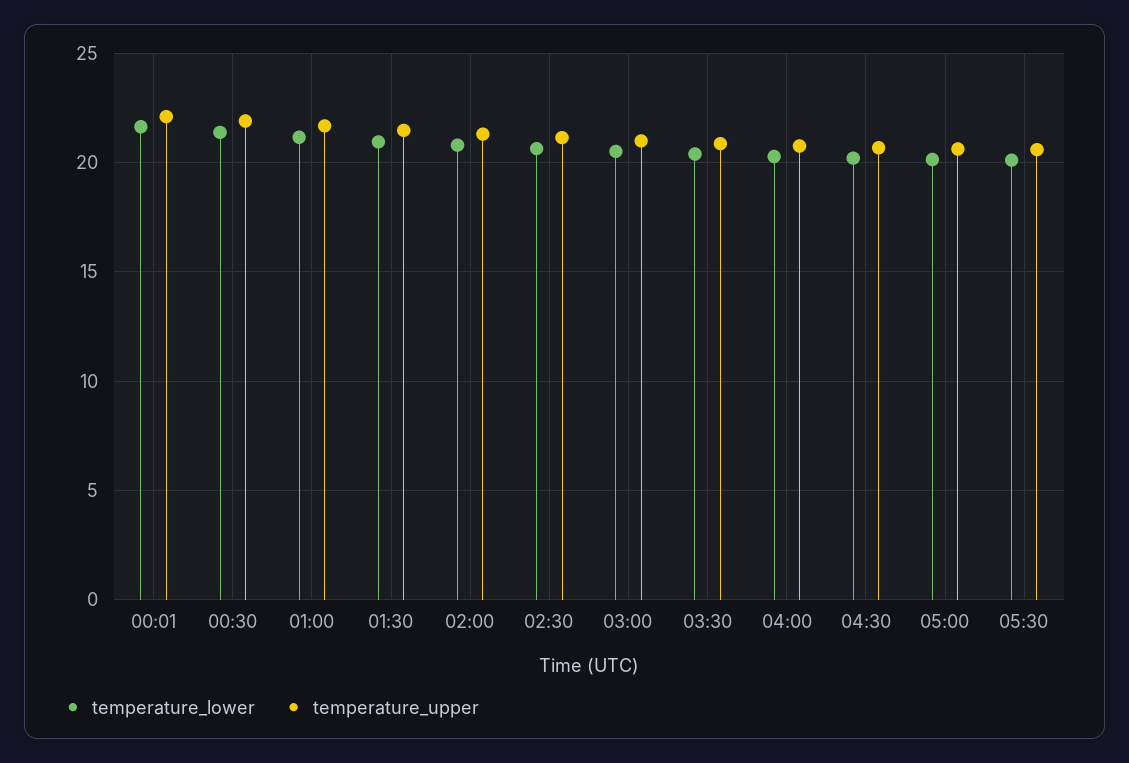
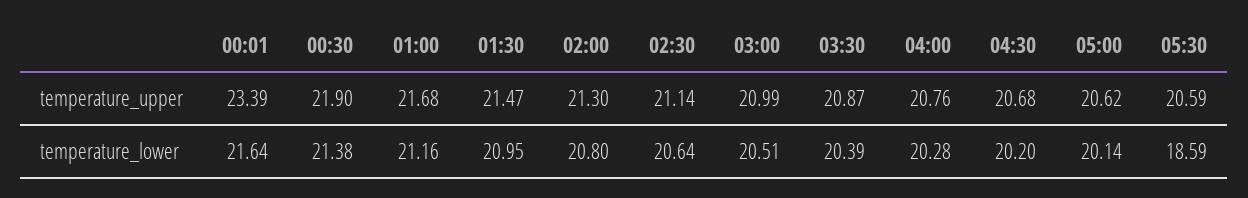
temperature_upper, 00:01: 22 -> 23.39
temperature_lower, 05:30: 20 -> 18.59

